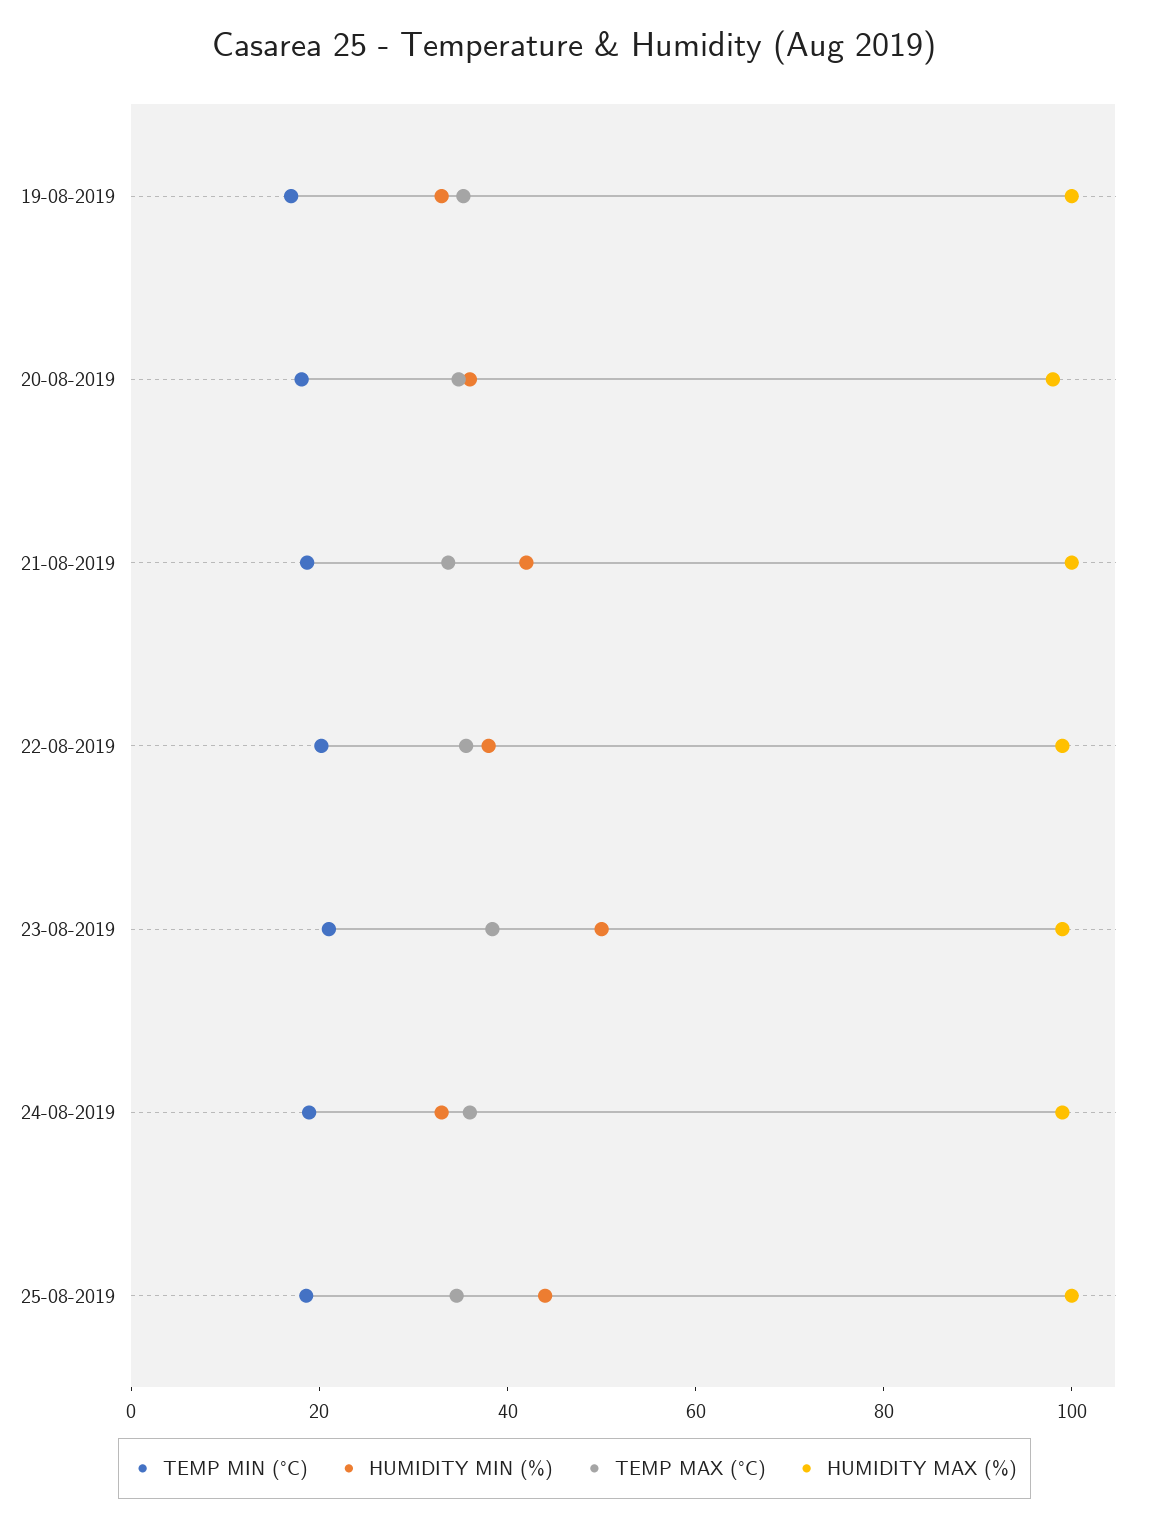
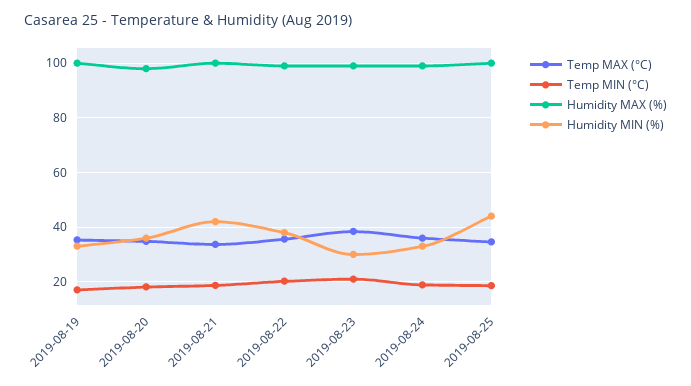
HUMIDITY MIN (%), 23-08-2019: 50 -> 30

